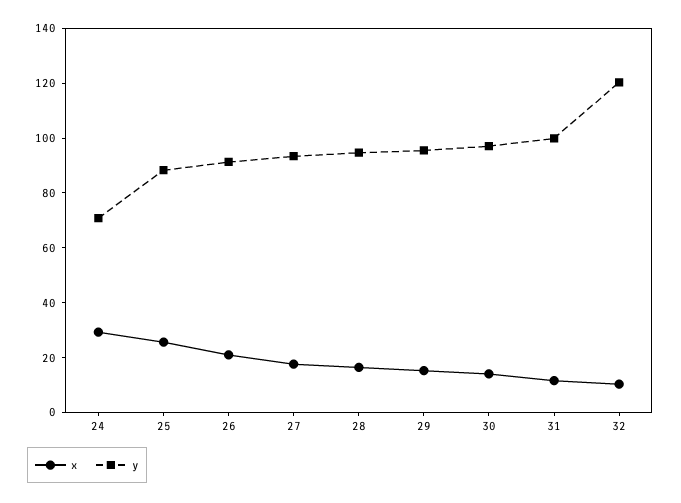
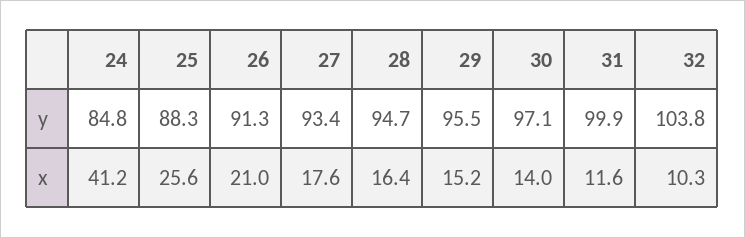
x, 24: 30 -> 41.2
y, 24: 70 -> 84.8
y, 32: 120 -> 103.8

